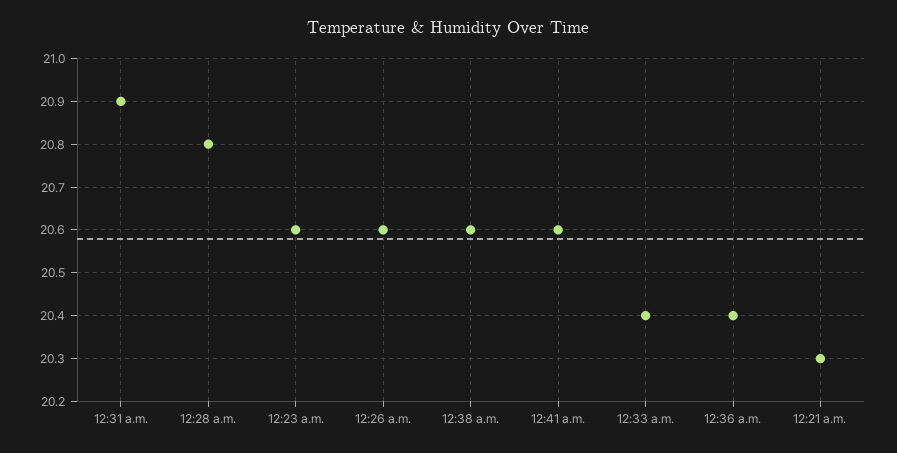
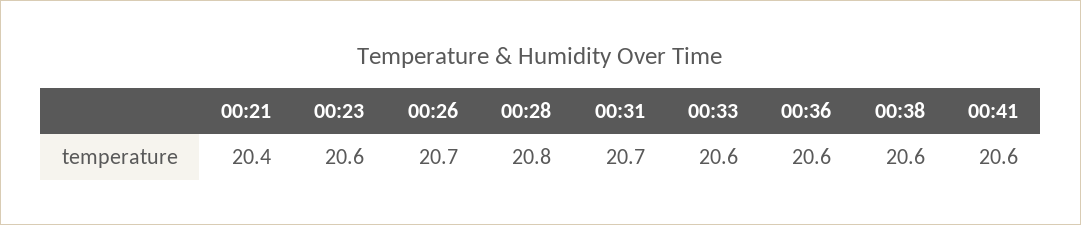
12:31 a.m.: 20.9 -> 20.7
12:26 a.m.: 20.6 -> 20.7
12:33 a.m.: 20.4 -> 20.6
12:36 a.m.: 20.4 -> 20.6
12:21 a.m.: 20.3 -> 20.4

